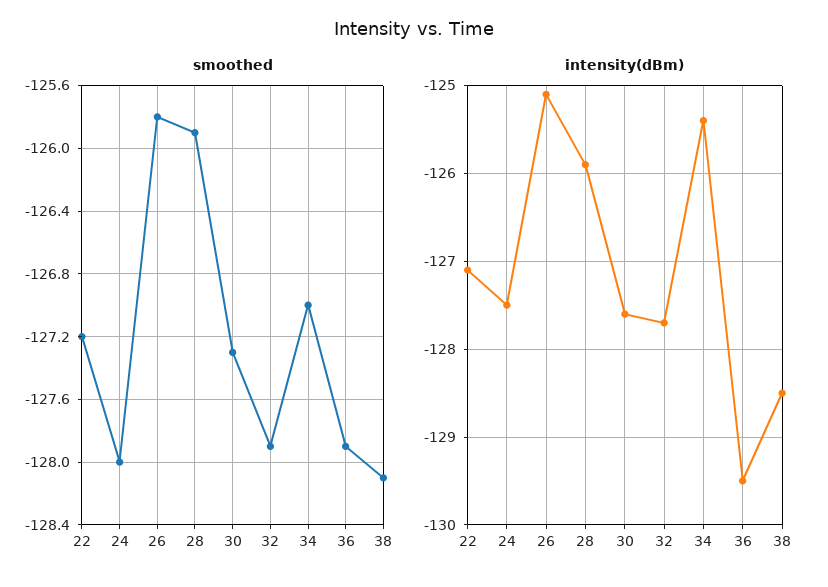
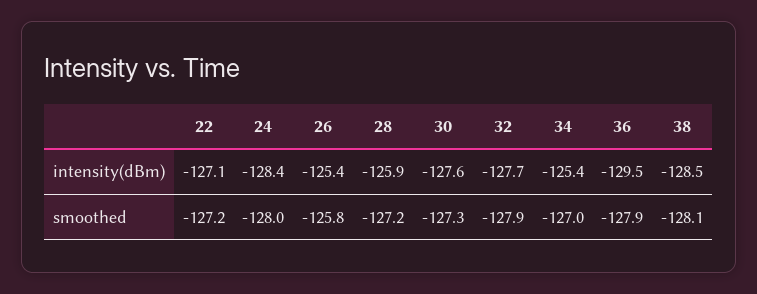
smoothed, 28: -125.9 -> -127.2
intensity(dBm), 24: -127.5 -> -128.4
intensity(dBm), 26: -125.1 -> -125.4

